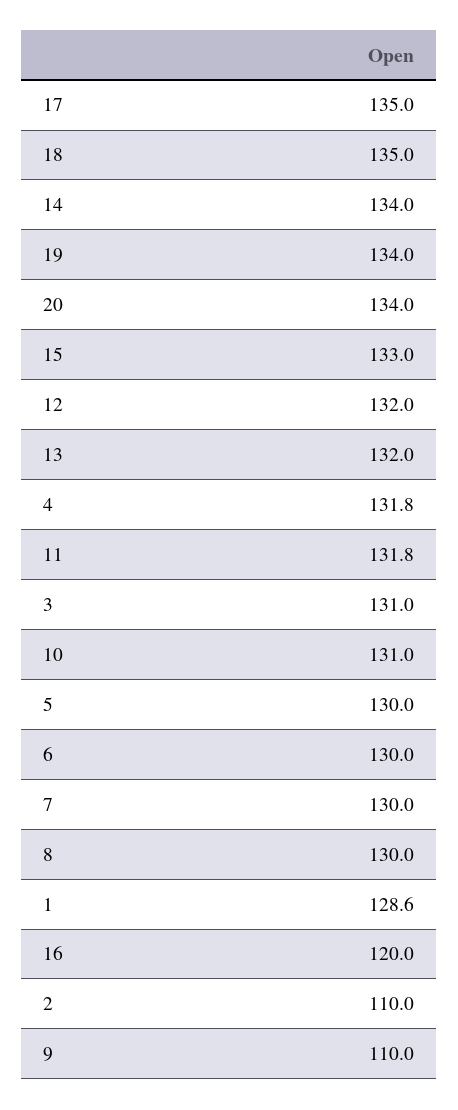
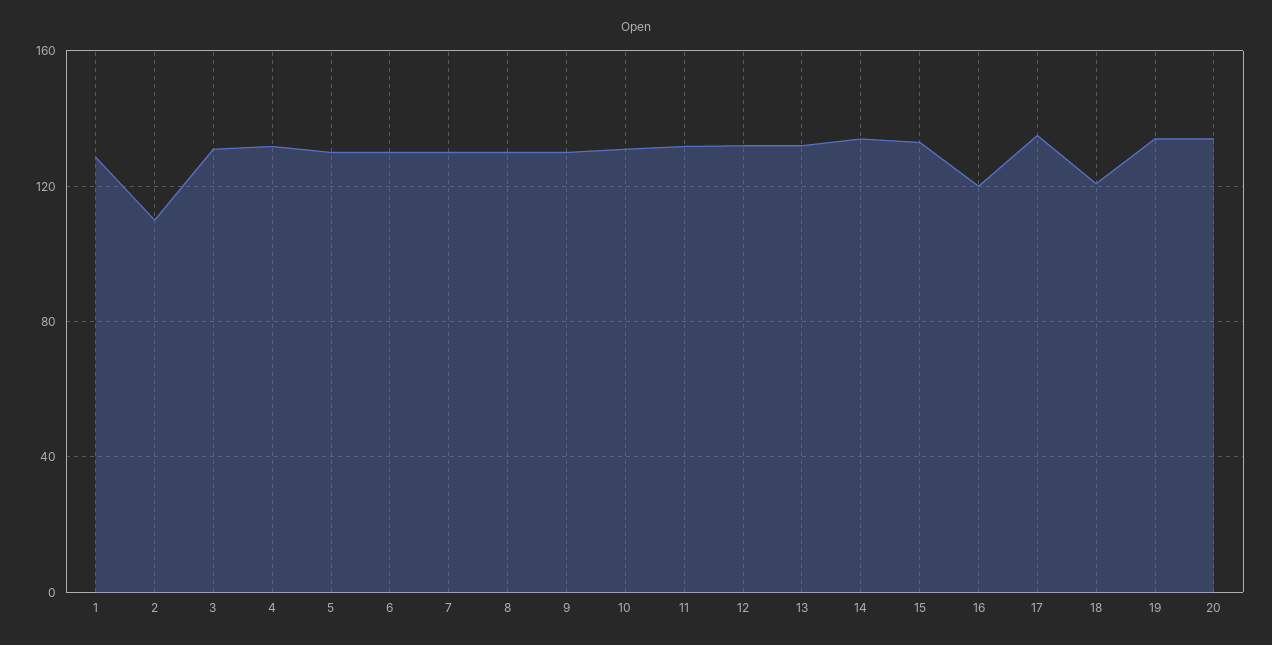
18: 135 -> 120
9: 110 -> 130

